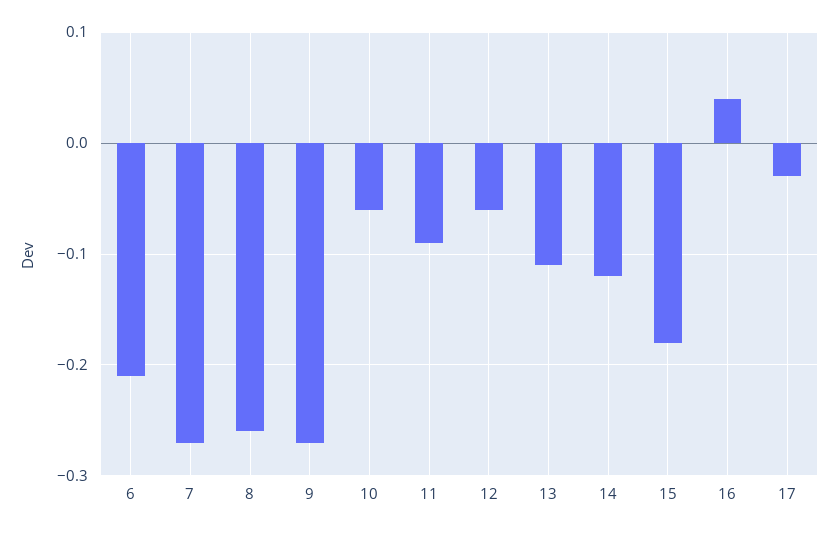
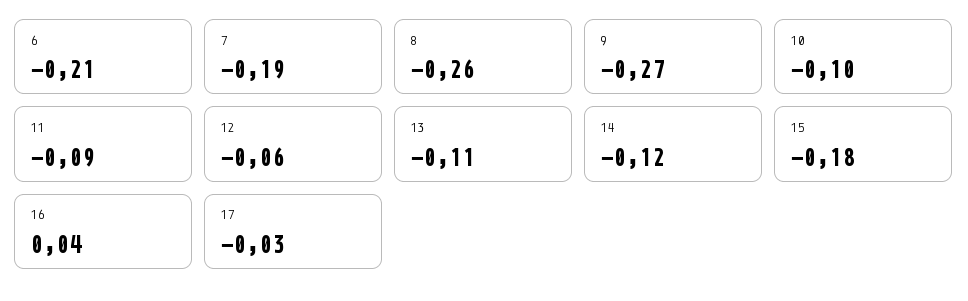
7: -0.27 -> -0.19
10: -0.06 -> -0.1

